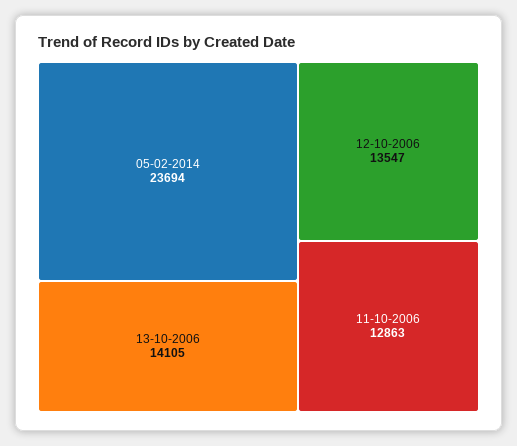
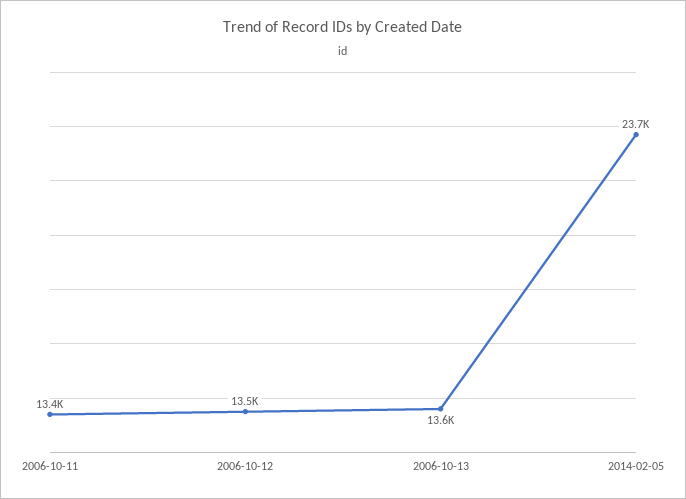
13-10-2006: 14105 -> 13600
11-10-2006: 12863 -> 13400

